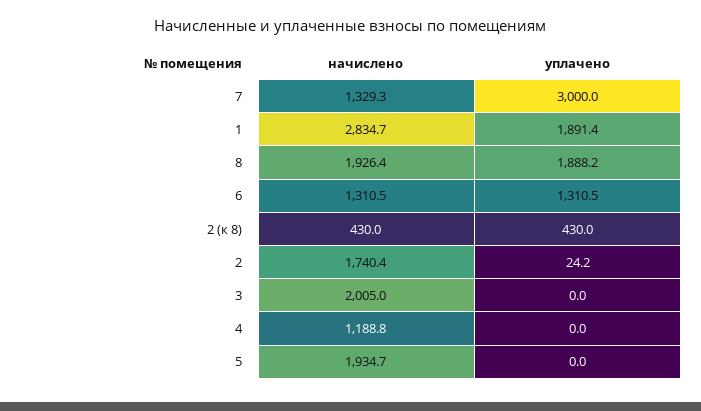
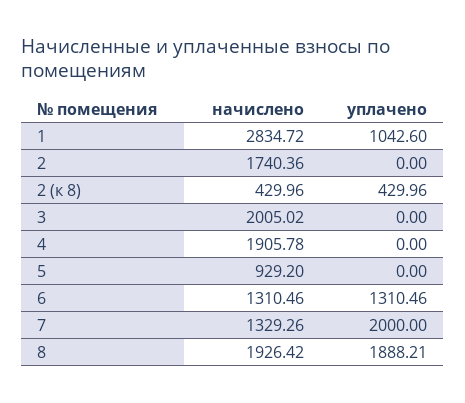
уплачено, 7: 3000 -> 2000
уплачено, 1: 1891.4 -> 1042.6
уплачено, 2: 24.2 -> 0
начислено, 4: 1188.8 -> 1905.78
начислено, 5: 1934.7 -> 929.2

